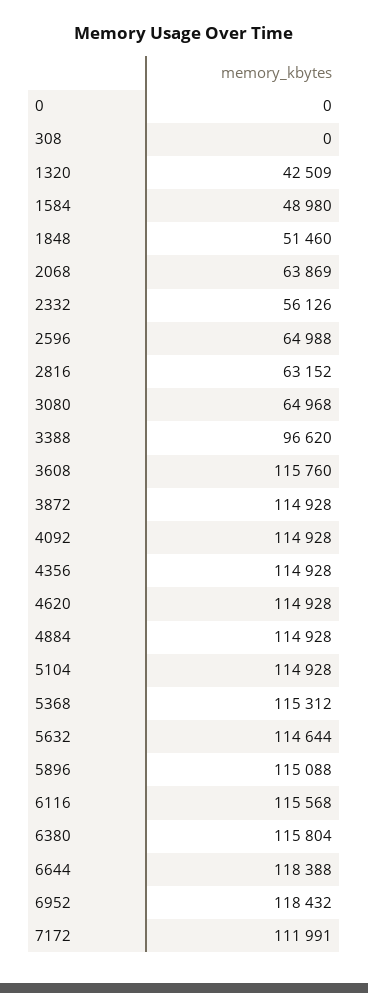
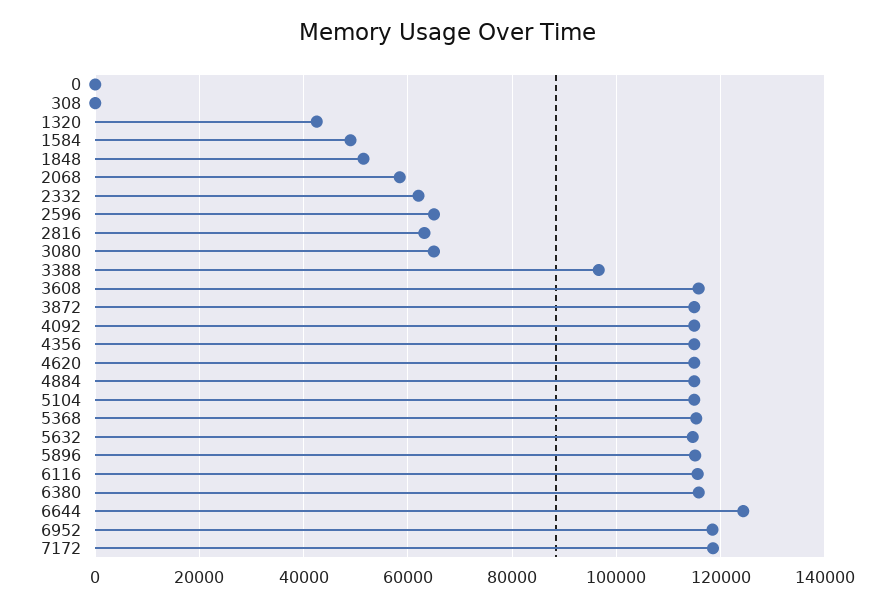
2068: 63869 -> 58000
2332: 56126 -> 62000
6644: 118388 -> 124000
7172: 111991 -> 118000

